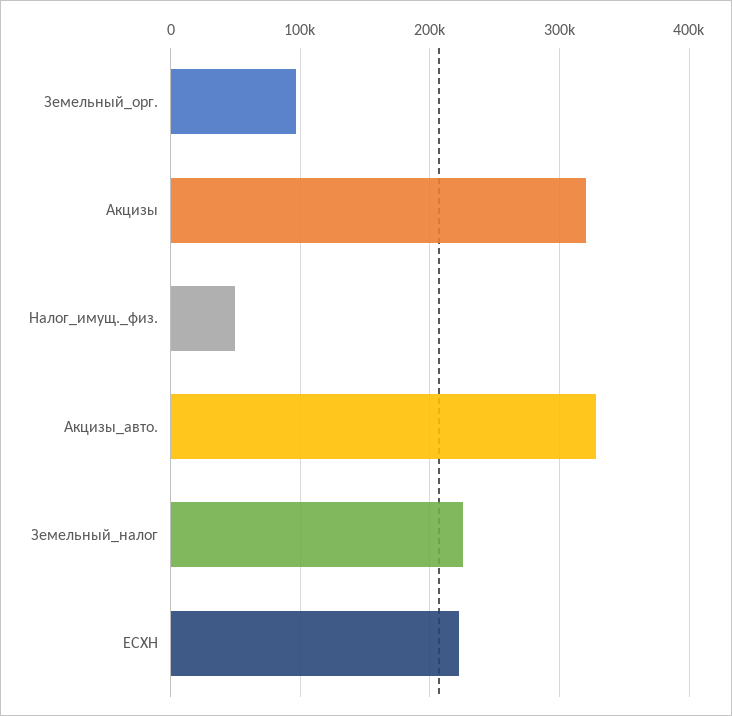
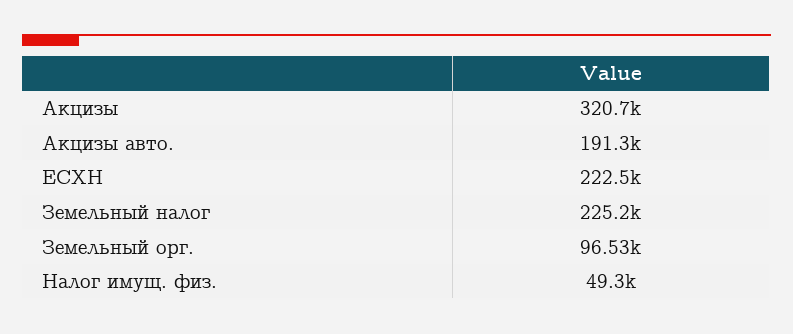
Акцизы_авто.: 330000 -> 191300

